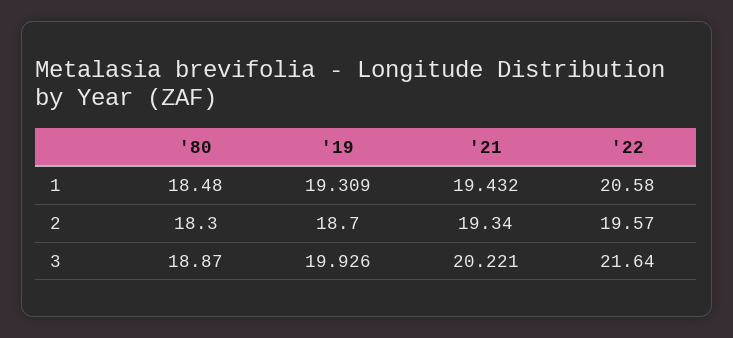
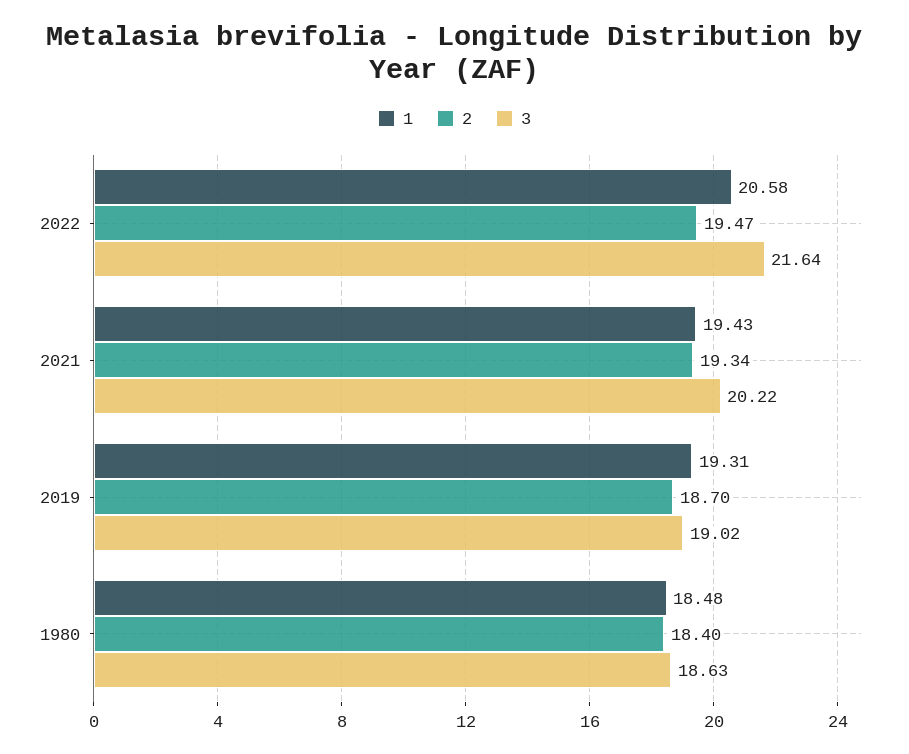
2, '80: 18.3 -> 18.4
2, '22: 19.57 -> 19.47
3, '80: 18.87 -> 18.63
3, '19: 19.926 -> 19.02

